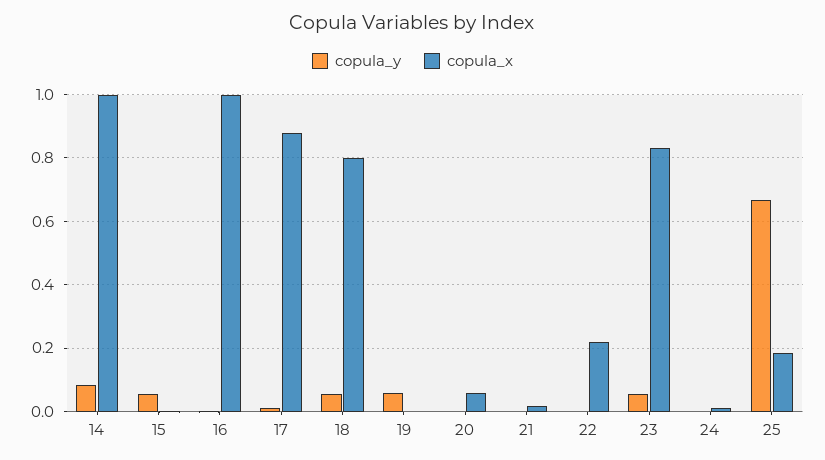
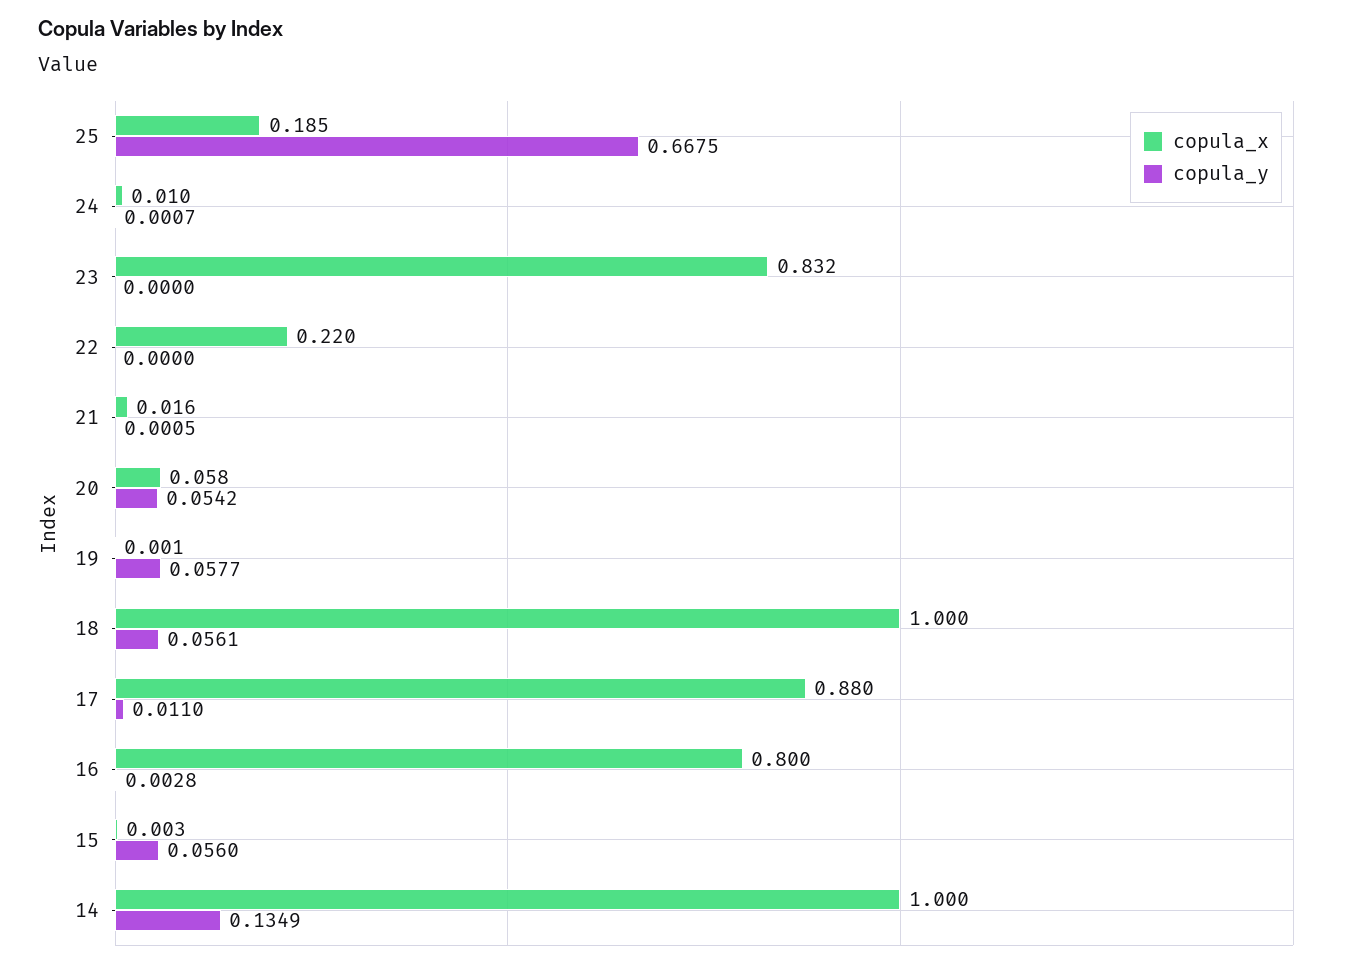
copula_y, 14: 0.08 -> 0.1349
copula_x, 16: 1 -> 0.8
copula_x, 18: 0.8 -> 1
copula_y, 20: 0 -> 0.0542
copula_y, 23: 0.06 -> 0

